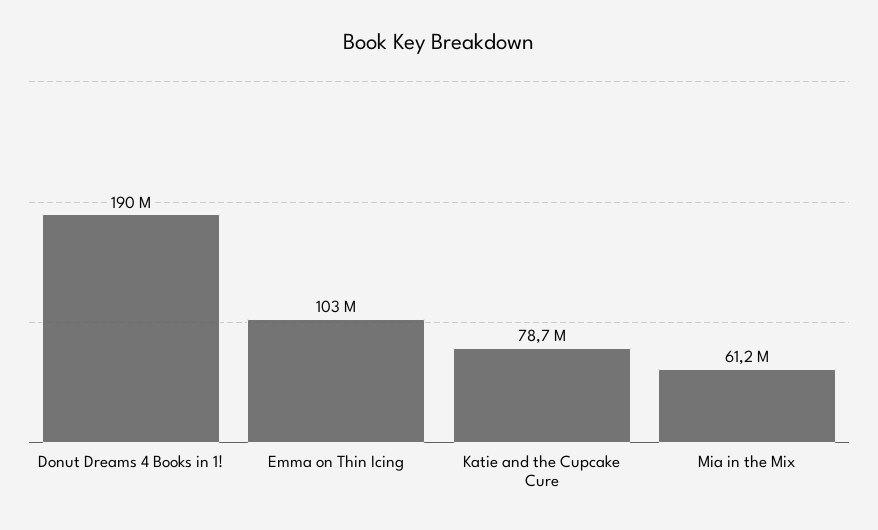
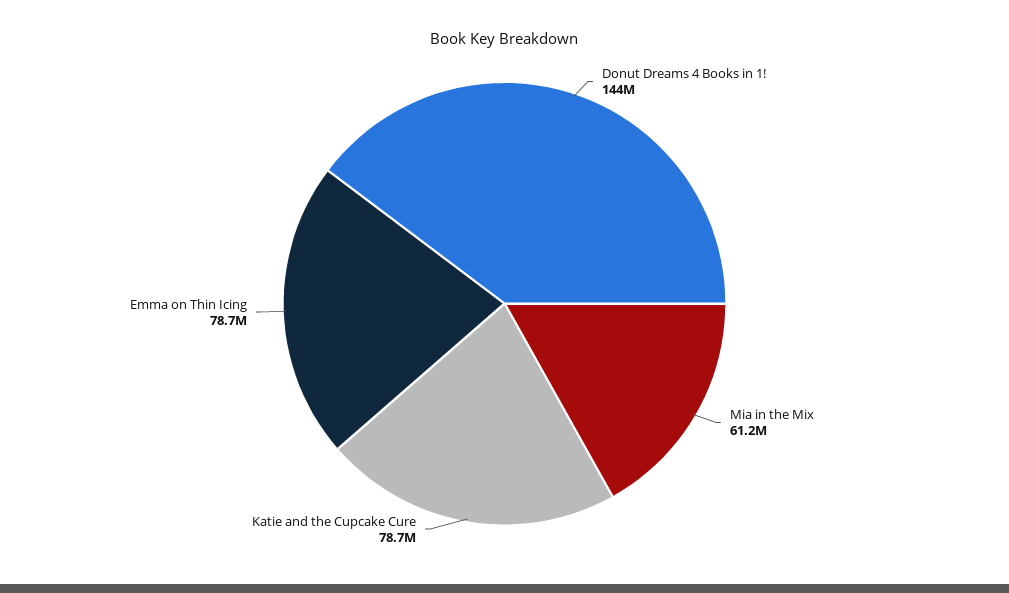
Donut Dreams 4 Books in 1!: 190000000 -> 144000000
Emma on Thin Icing: 103000000 -> 78700000

